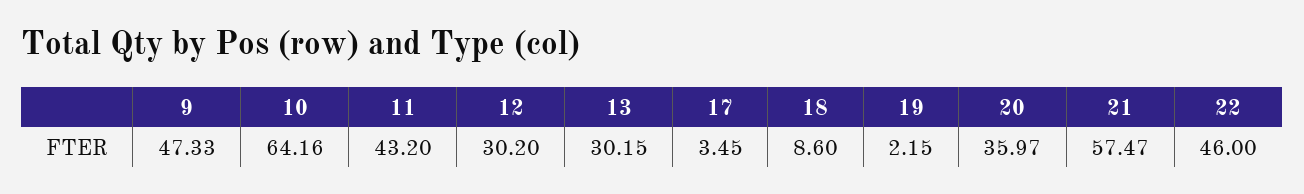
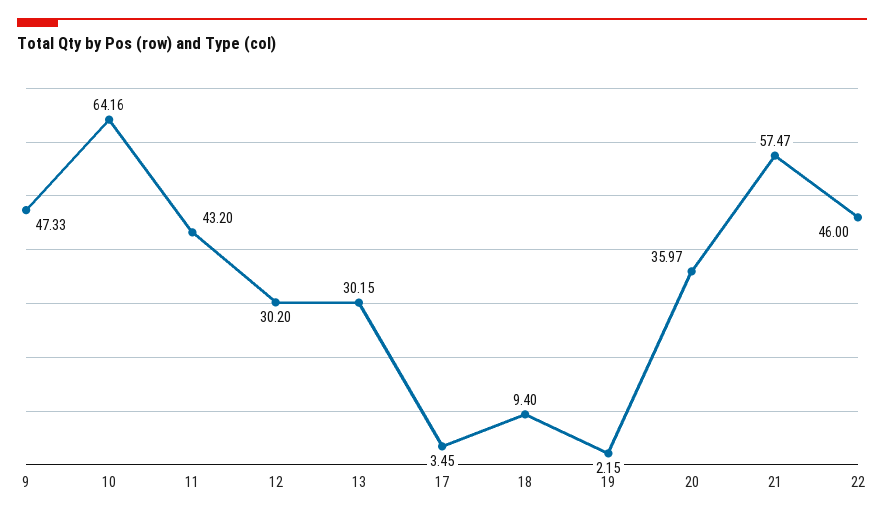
18: 8.6 -> 9.4

